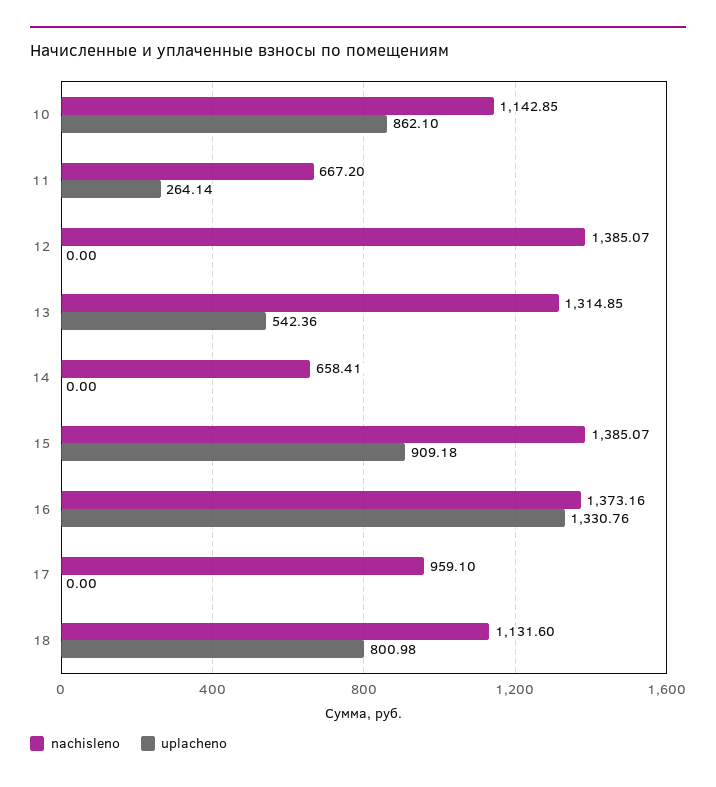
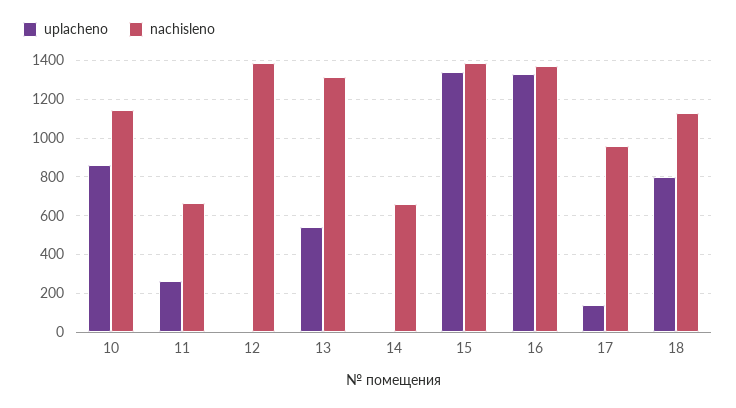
uplacheno, 15: 909.18 -> 1350
uplacheno, 17: 0 -> 150

